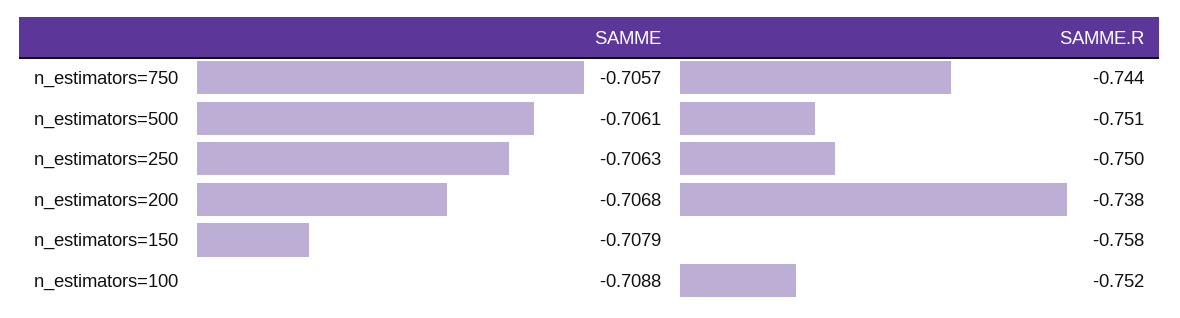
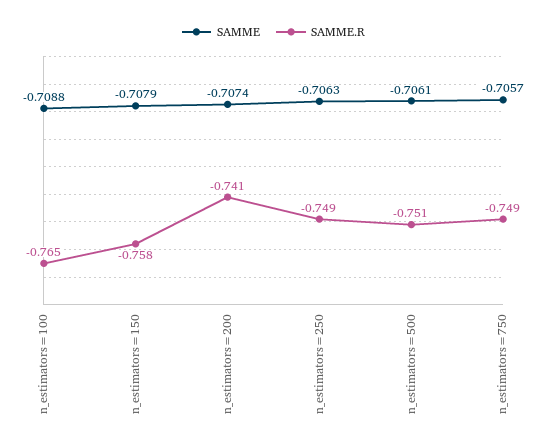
SAMME.R, n_estimators=750: -0.744 -> -0.749
SAMME.R, n_estimators=250: -0.75 -> -0.749
SAMME, n_estimators=200: -0.7068 -> -0.7074
SAMME.R, n_estimators=200: -0.738 -> -0.741
SAMME.R, n_estimators=100: -0.752 -> -0.765

